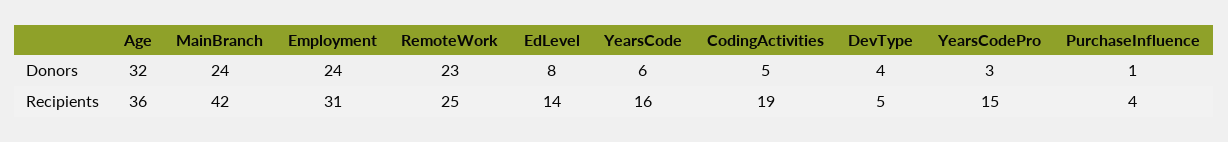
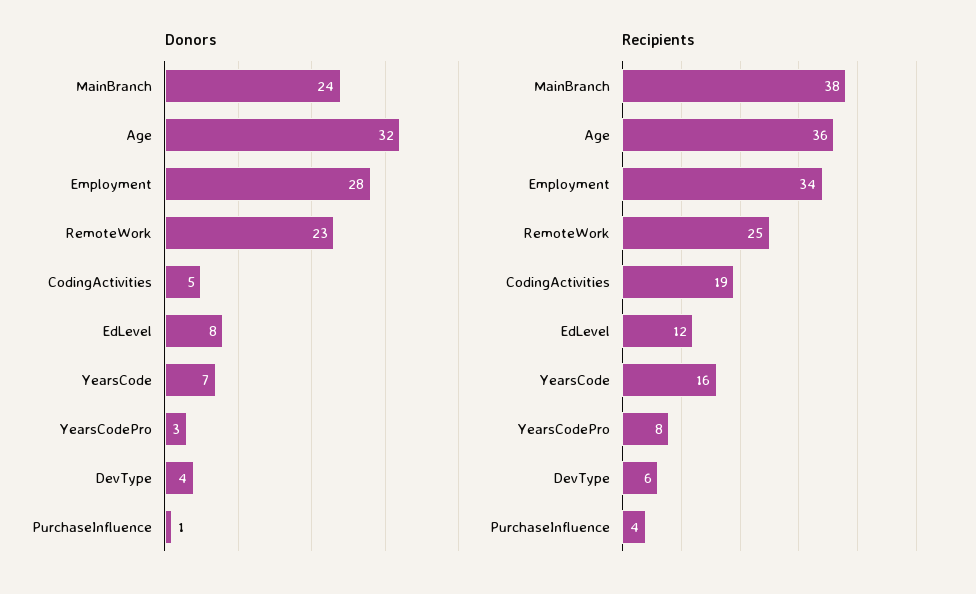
Donors, Employment: 24 -> 28
Donors, YearsCode: 6 -> 7
Recipients, MainBranch: 42 -> 38
Recipients, Employment: 31 -> 34
Recipients, EdLevel: 14 -> 12
Recipients, DevType: 5 -> 6
Recipients, YearsCodePro: 15 -> 8

